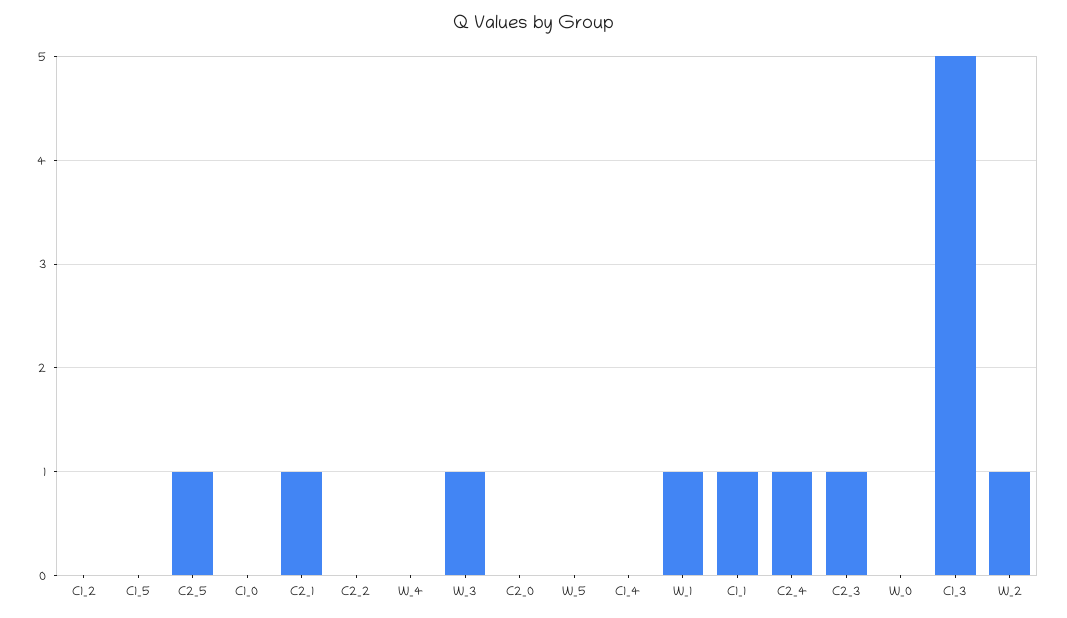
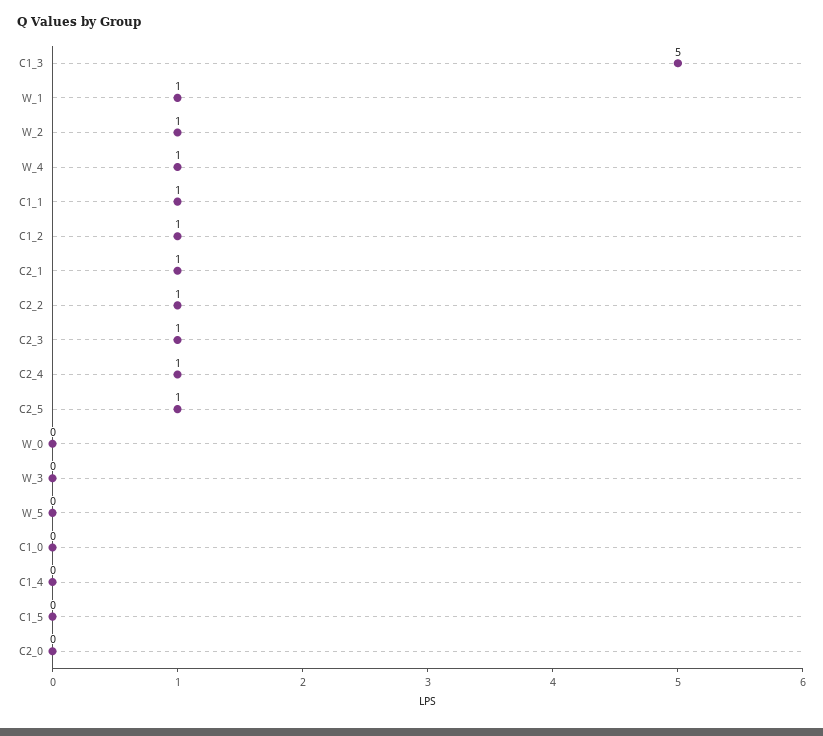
C1_2: 0 -> 1
C2_2: 0 -> 1
W_4: 0 -> 1
W_3: 1 -> 0

